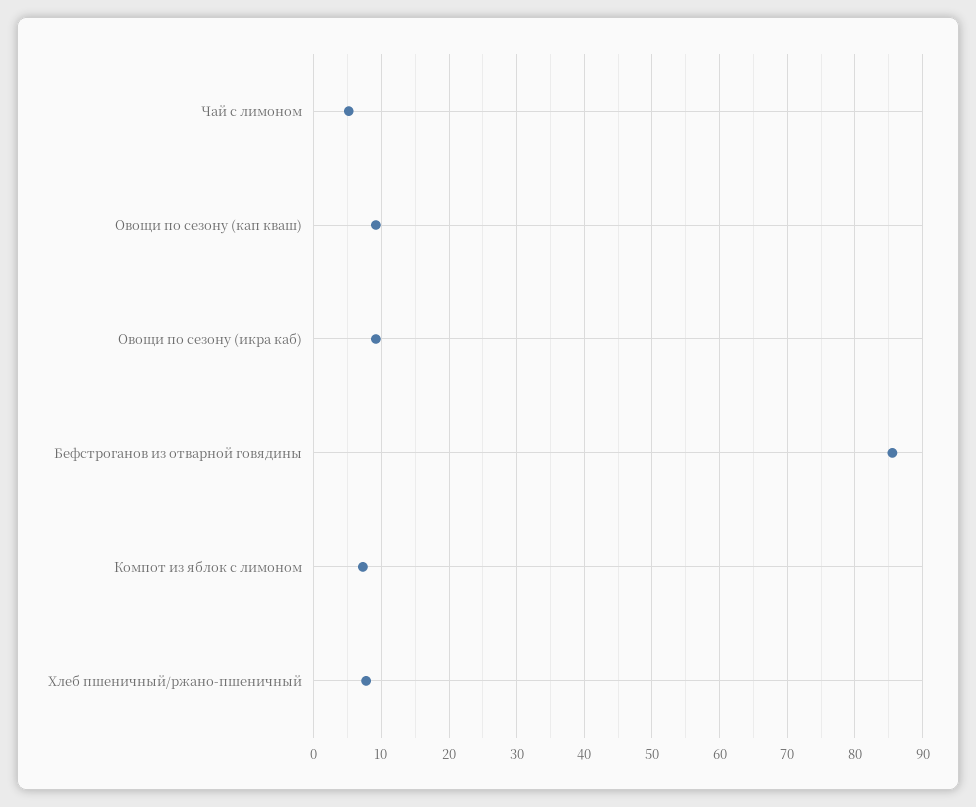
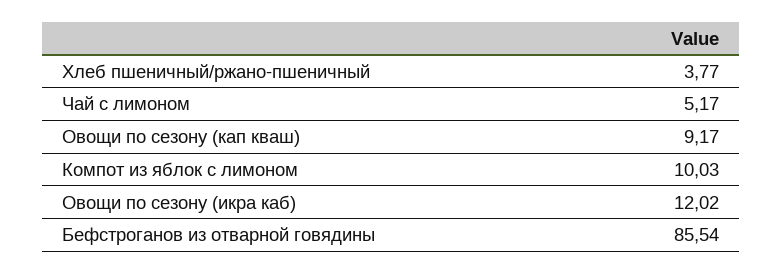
Овощи по сезону (икра каб): 9 -> 12.02
Компот из яблок с лимоном: 7 -> 10.03
Хлеб пшеничный/ржано-пшеничный: 8 -> 3.77

